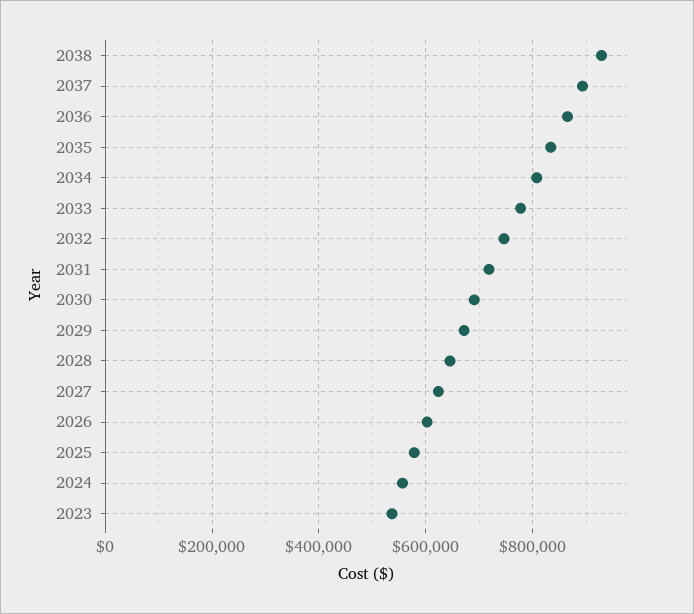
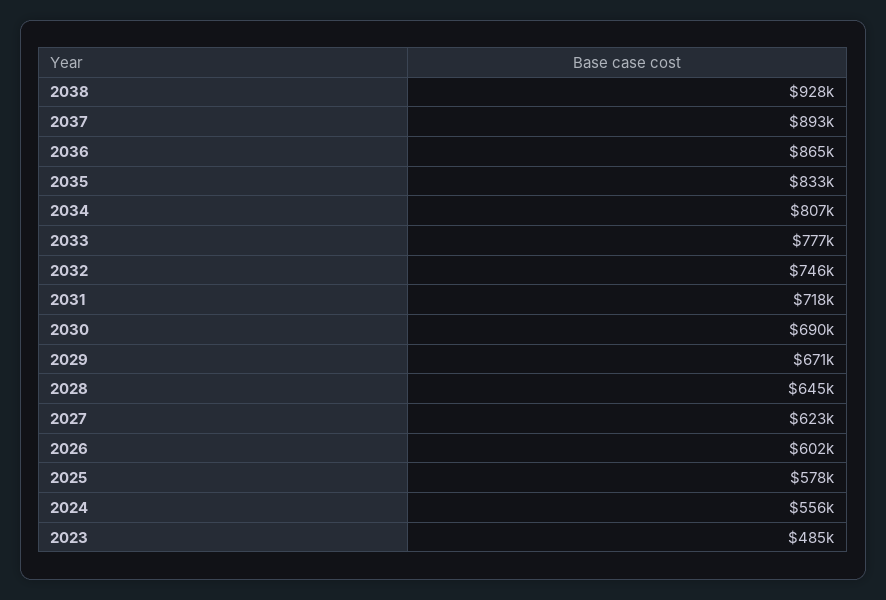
2023: 540000 -> 485000

